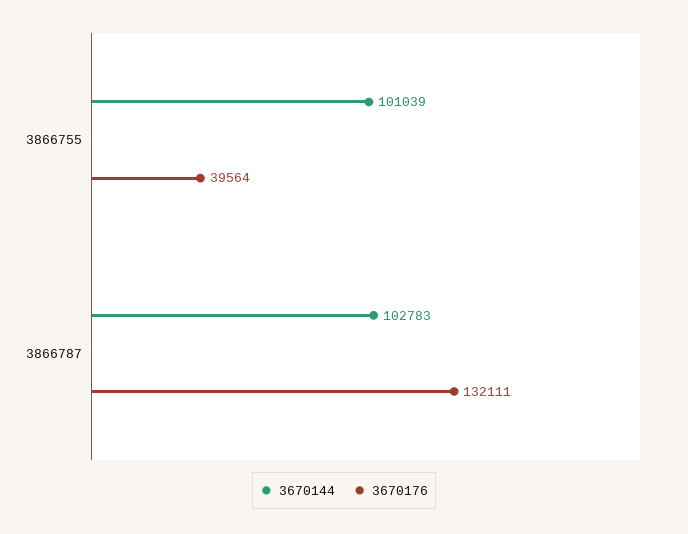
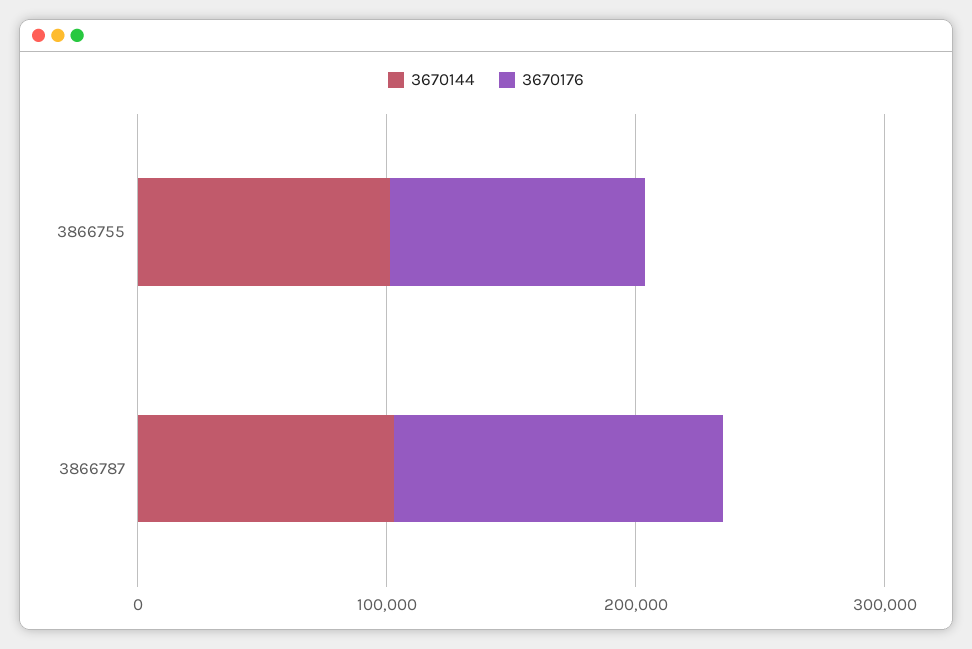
3670176, 3866755: 39564 -> 100000

